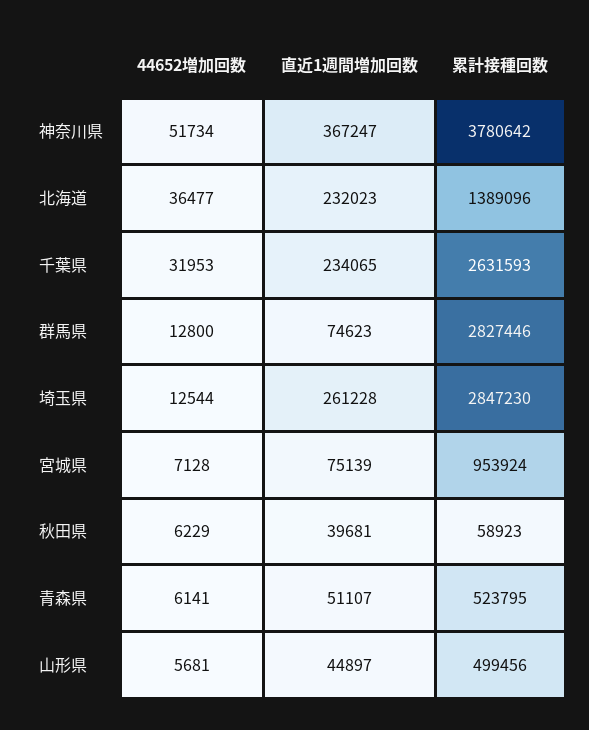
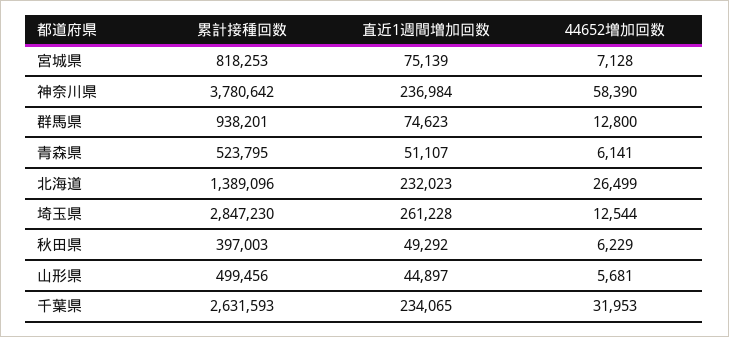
44652増加回数, 神奈川県: 51734 -> 58390
直近1週間増加回数, 神奈川県: 367247 -> 236984
44652増加回数, 北海道: 36477 -> 26499
累計接種回数, 群馬県: 2827446 -> 938201
累計接種回数, 宮城県: 953924 -> 818253
直近1週間増加回数, 秋田県: 39681 -> 49292
累計接種回数, 秋田県: 58923 -> 397003

